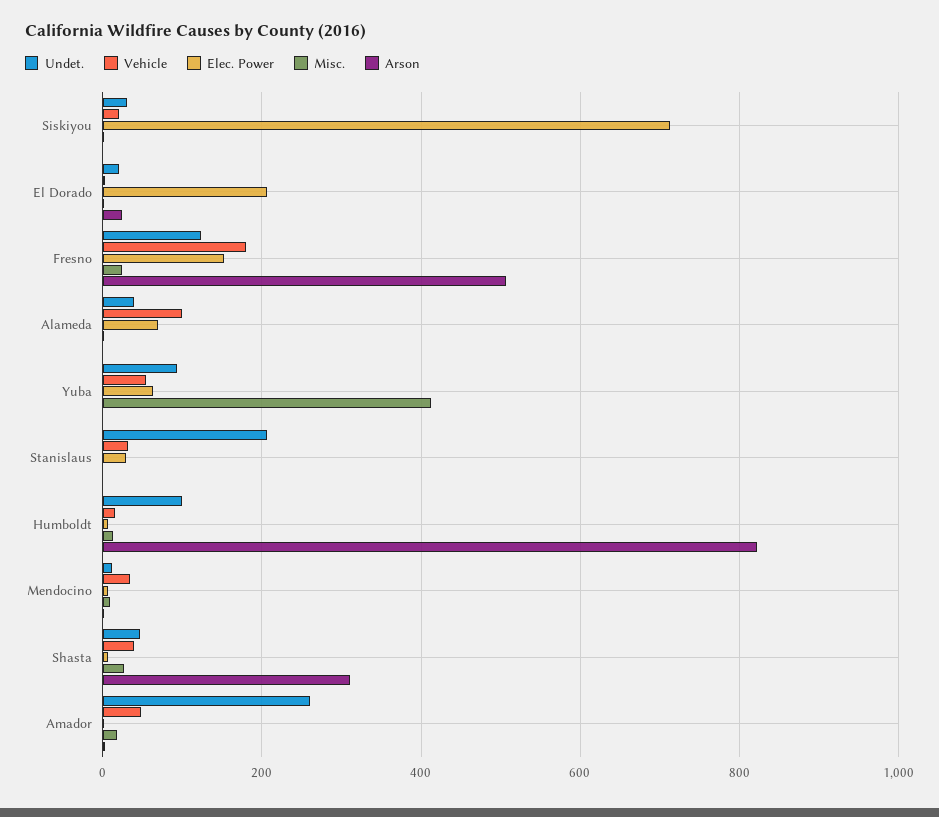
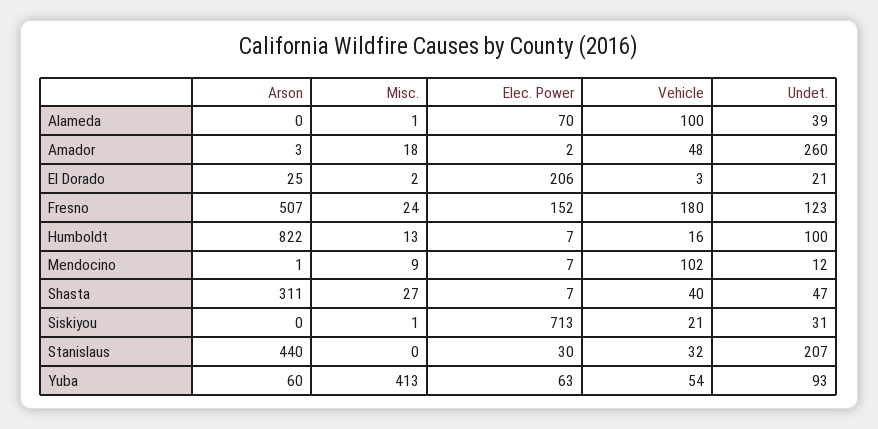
Arson, Yuba: 0 -> 60
Arson, Stanislaus: 0 -> 440
Vehicle, Mendocino: 40 -> 102

